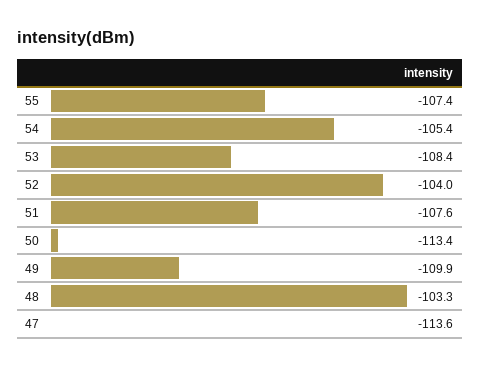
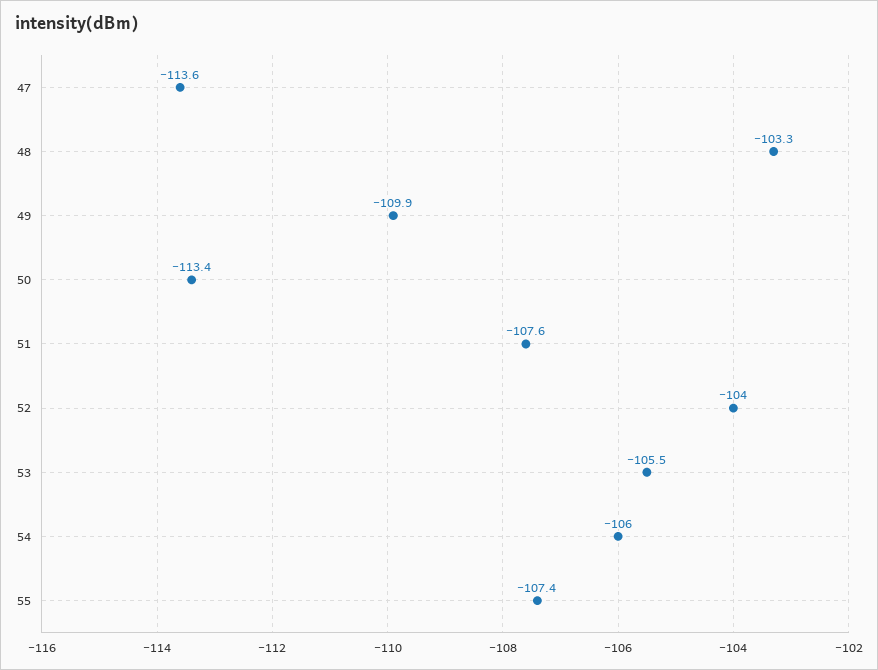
54: -105.4 -> -106
53: -108.4 -> -105.5

